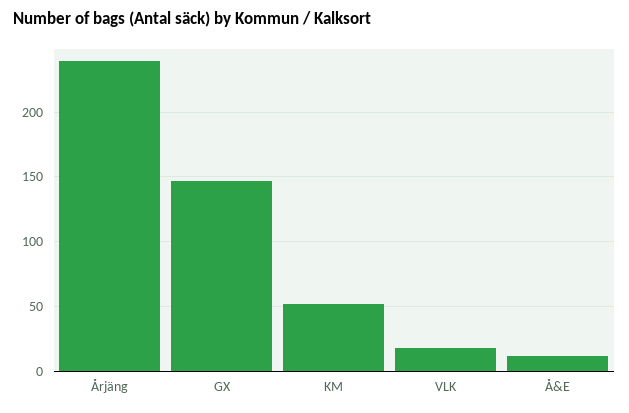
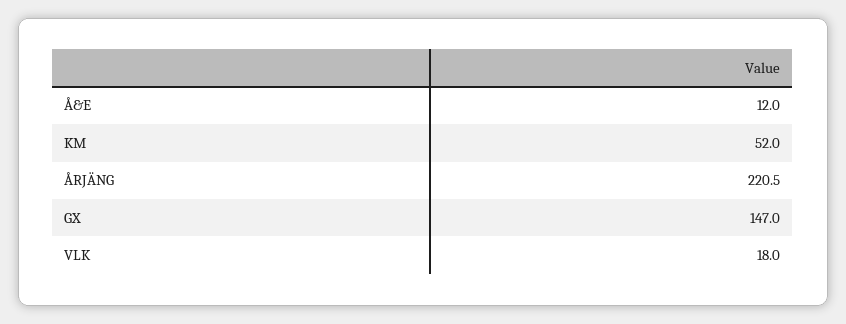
Årjäng: 240 -> 220.5

